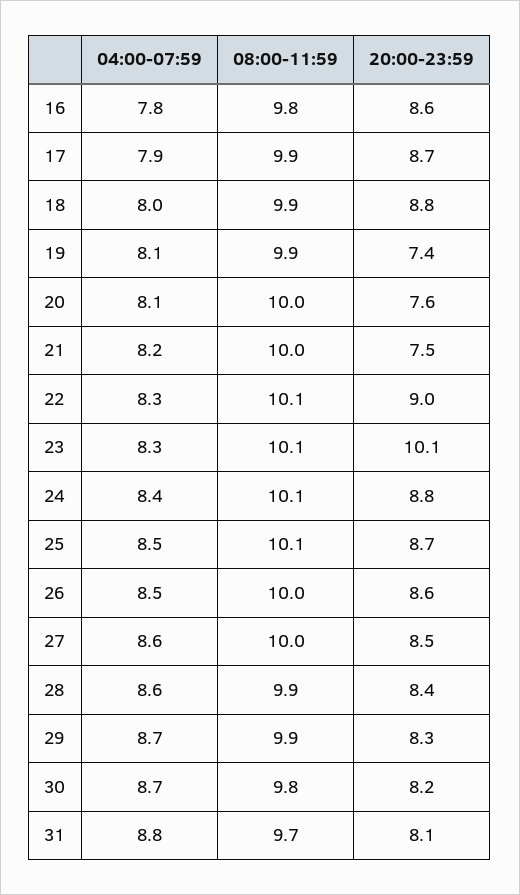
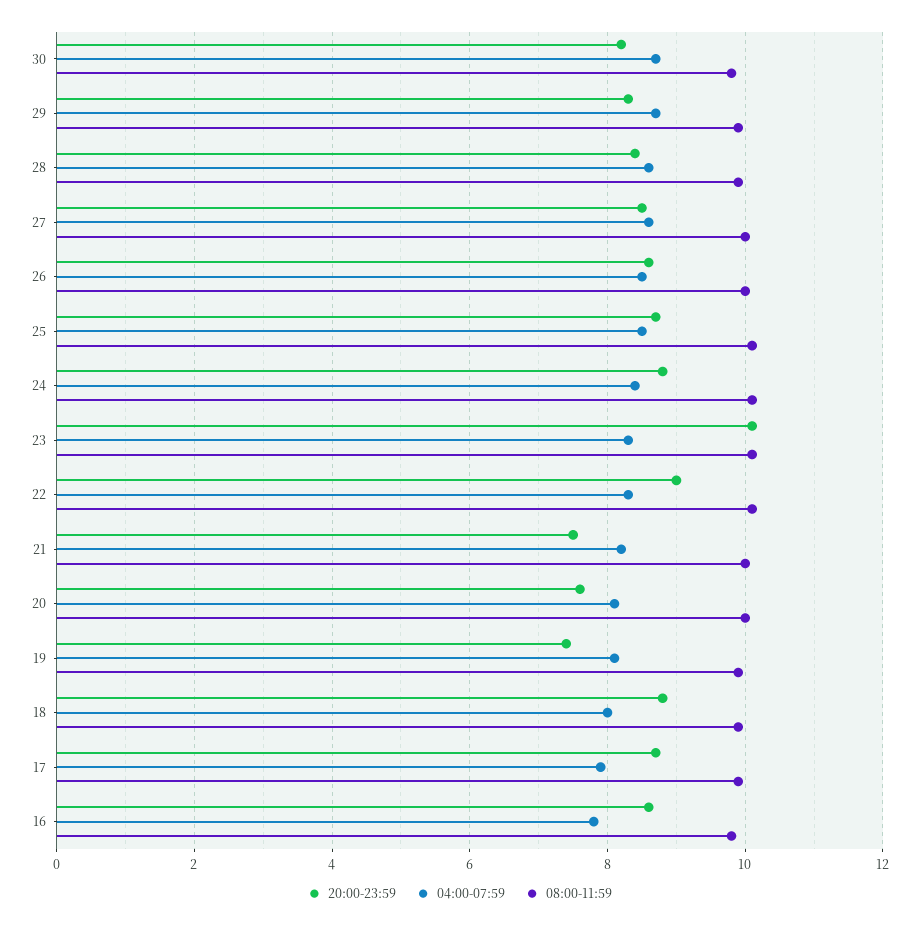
04:00-07:59, 31: 8.8 -> none
08:00-11:59, 31: 9.7 -> none
20:00-23:59, 31: 8.1 -> none

